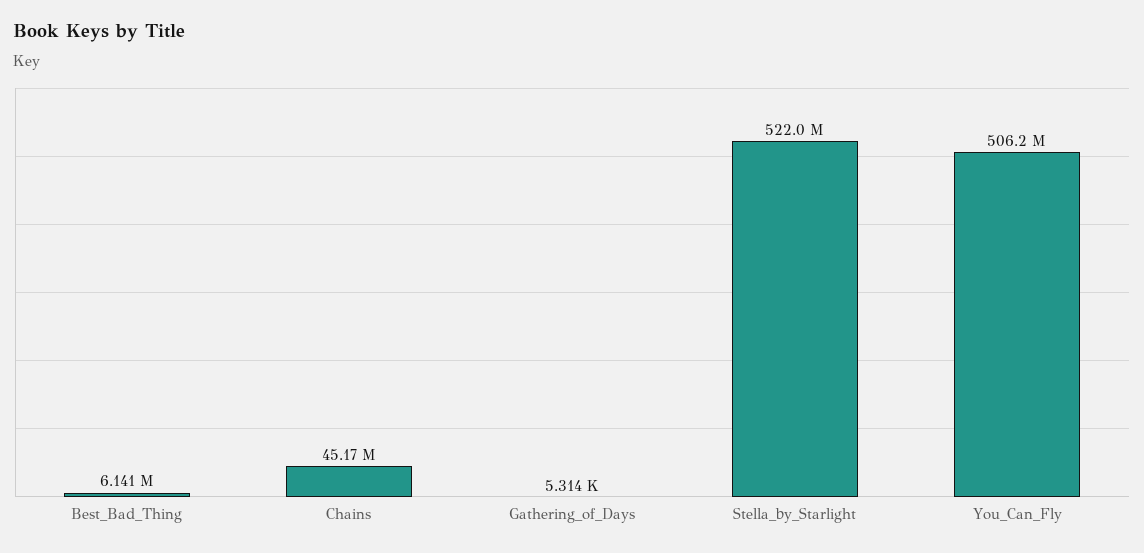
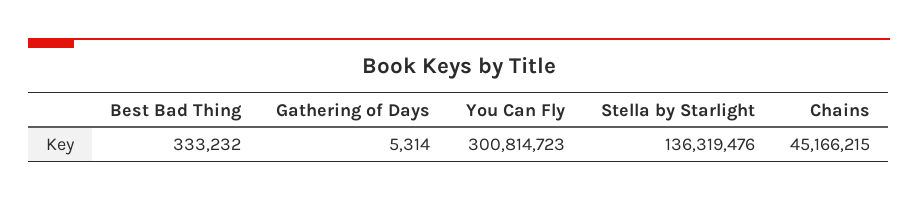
Best_Bad_Thing: 6141000 -> 333232
Stella_by_Starlight: 522000000 -> 136319476
You_Can_Fly: 506200000 -> 300814723

